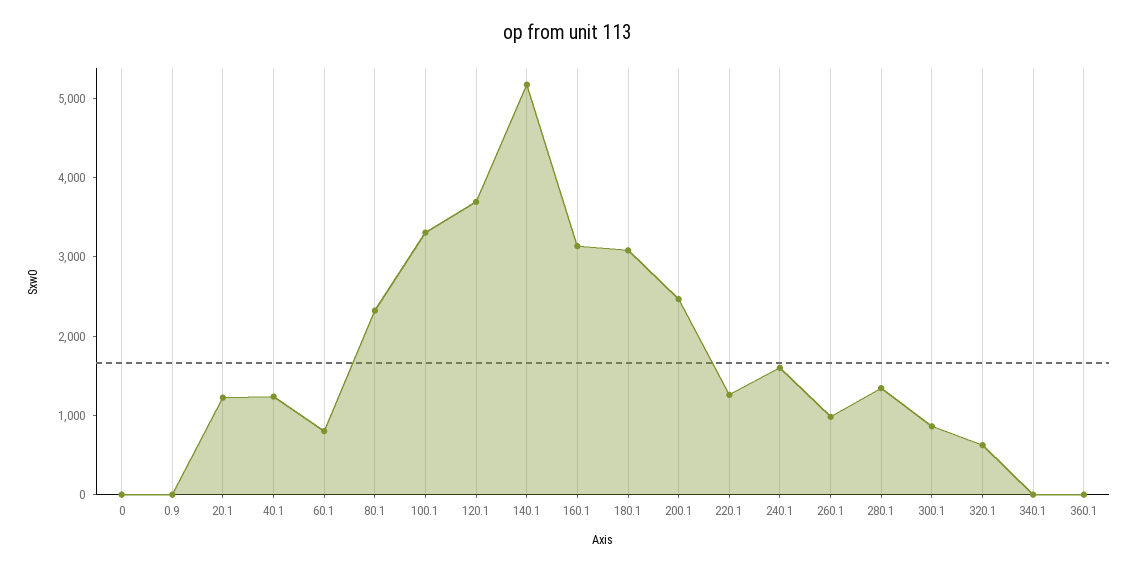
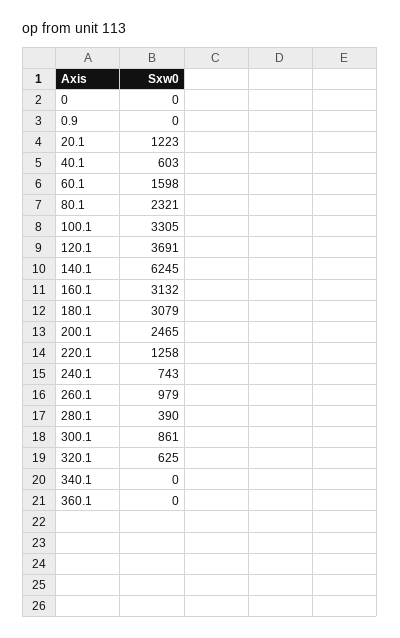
40.1: 1200 -> 603
60.1: 800 -> 1598
140.1: 5200 -> 6245
240.1: 1600 -> 743
280.1: 1400 -> 390

